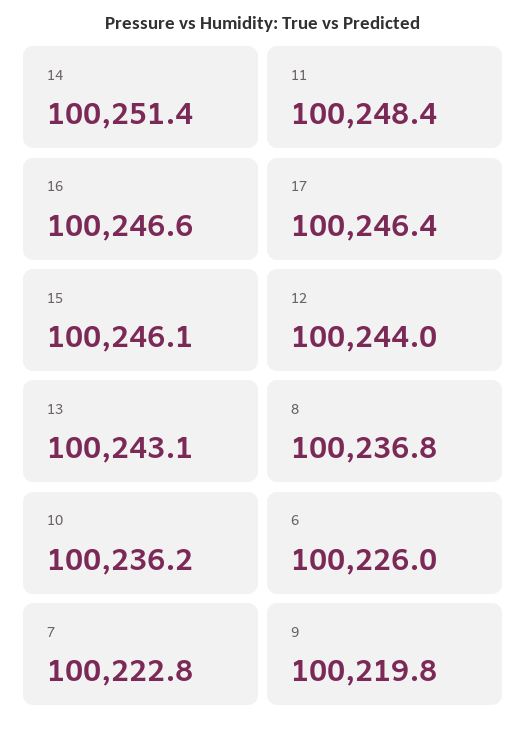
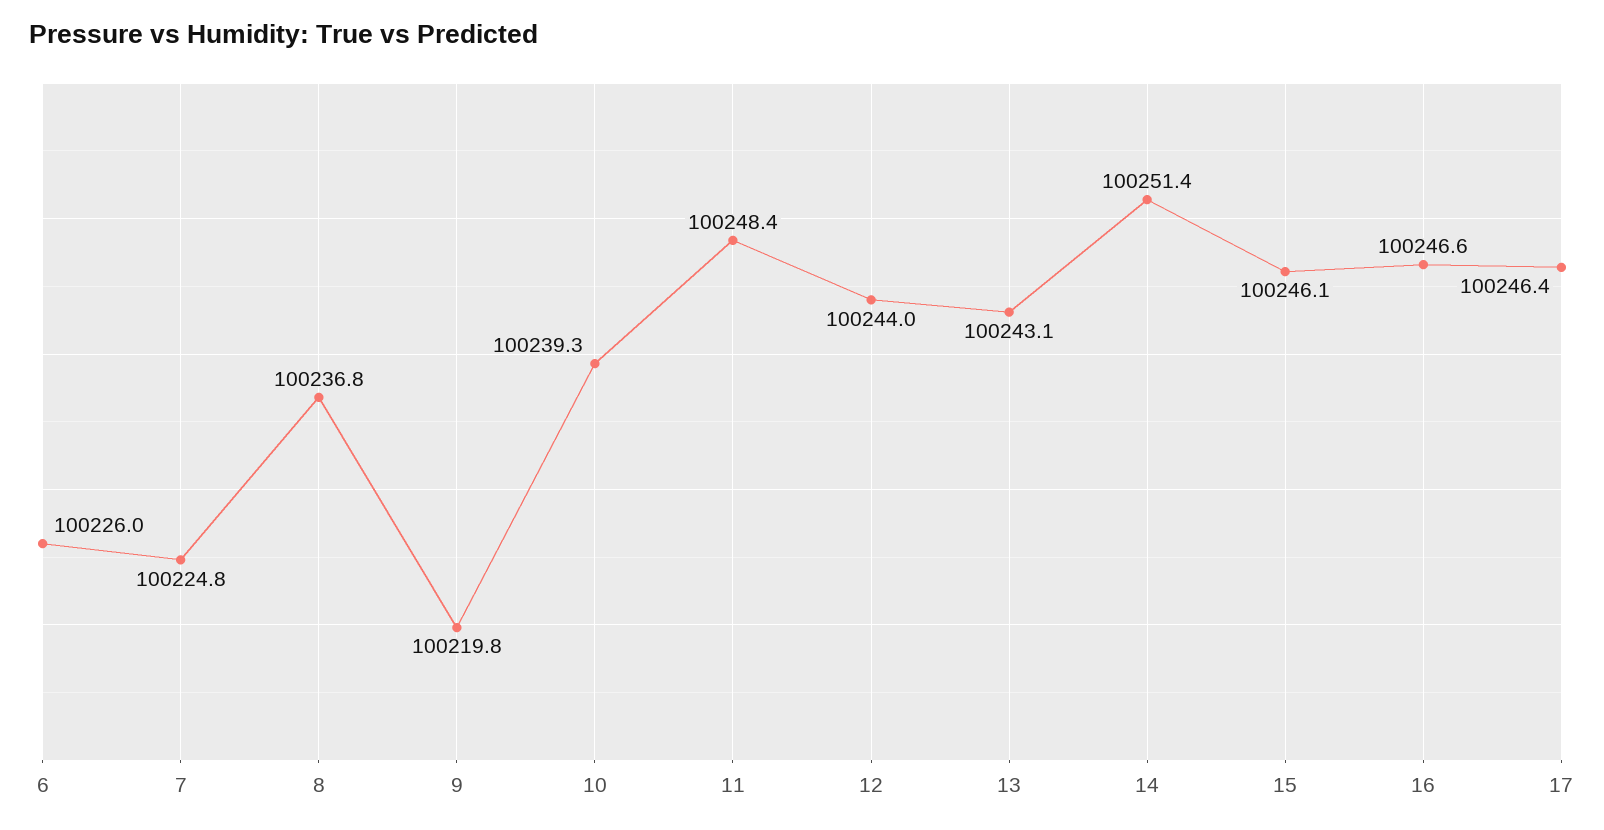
10: 100236.2 -> 100239.3
7: 100222.8 -> 100224.8

